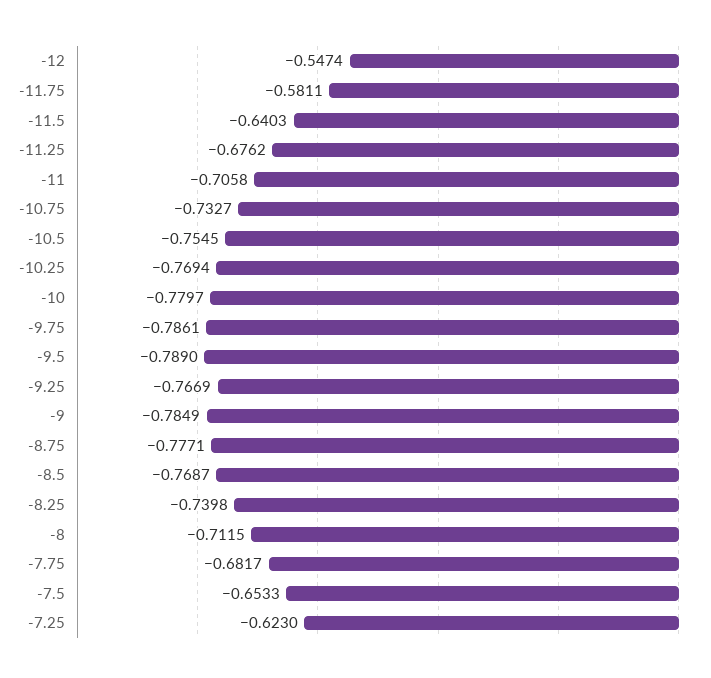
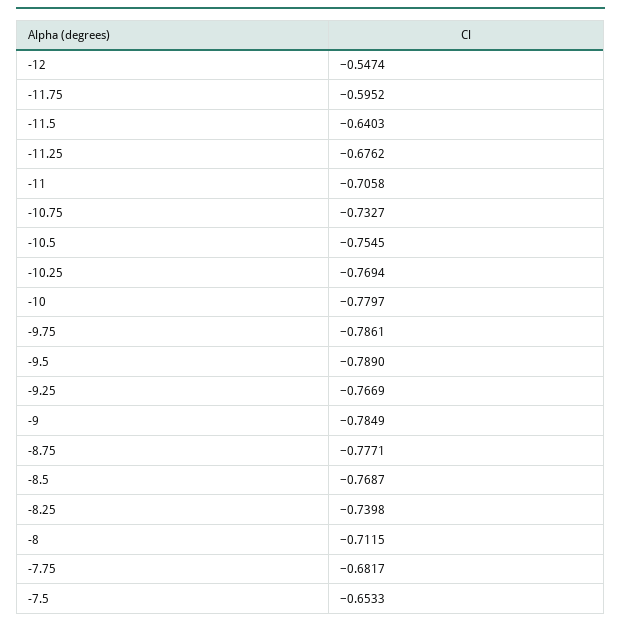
-11.75: -0.5811 -> -0.5952
-7.25: -0.623 -> none

